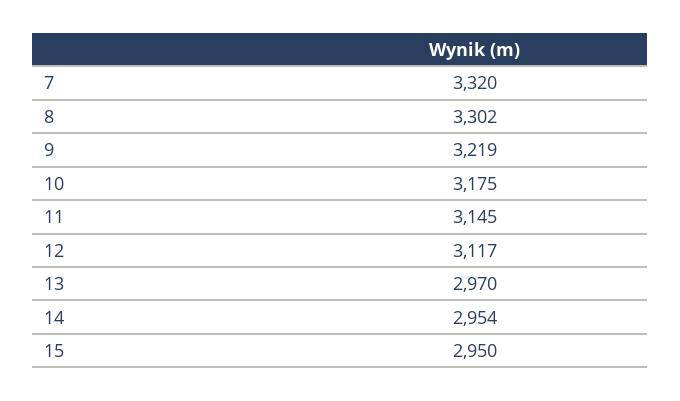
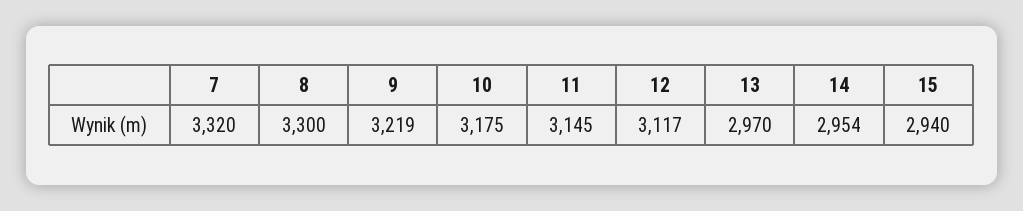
8: 3302 -> 3300
15: 2950 -> 2940

